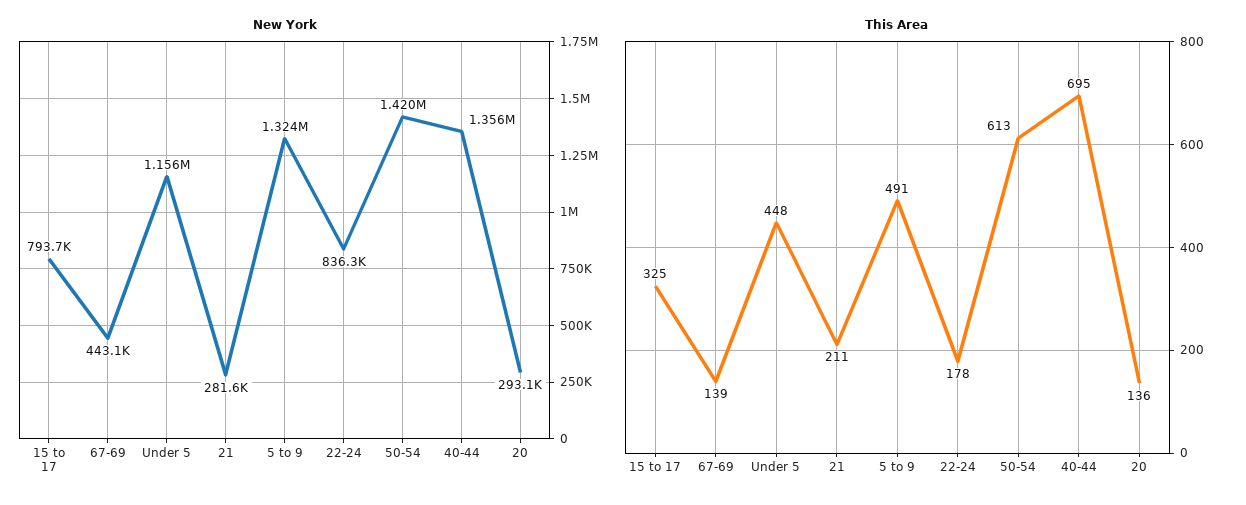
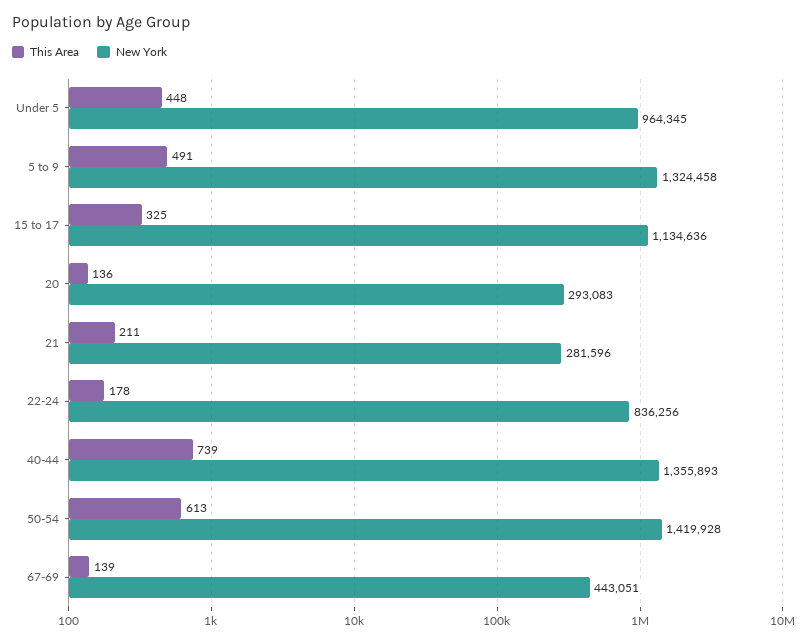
New York, 15 to 17: 793700 -> 1134636
New York, Under 5: 1156000 -> 964345
This Area, 40-44: 695 -> 739

